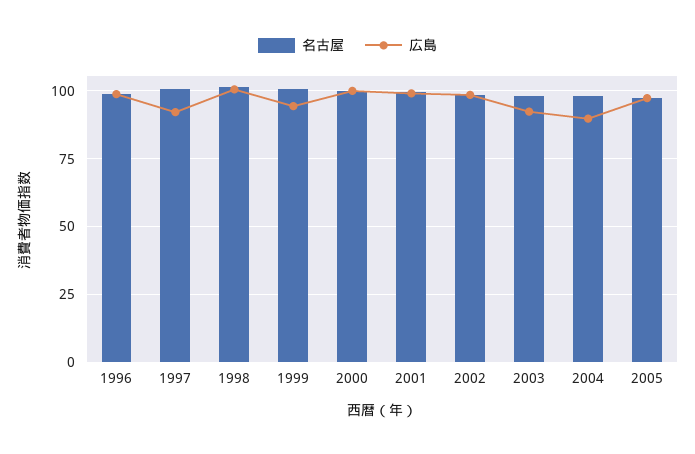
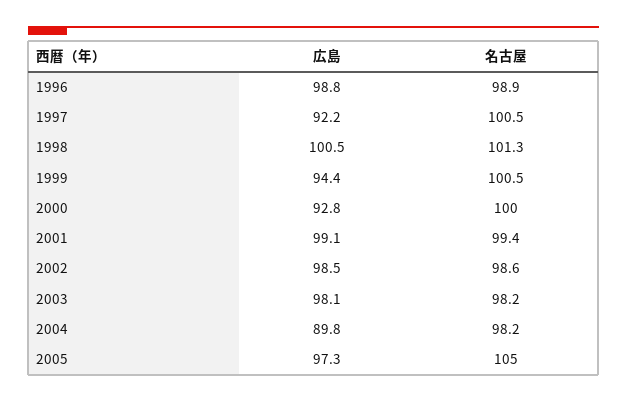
広島, 2000: 100 -> 92.8
広島, 2003: 92.5 -> 98.1
名古屋, 2005: 97.5 -> 105

